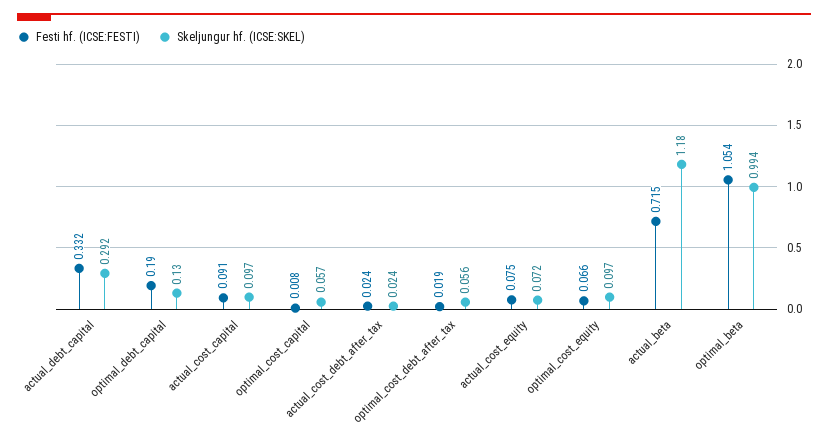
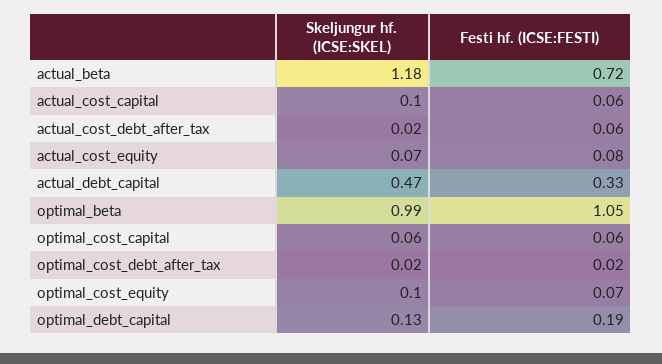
Skeljungur hf. (ICSE:SKEL), actual_debt_capital: 0.292 -> 0.47
Festi hf. (ICSE:FESTI), actual_cost_capital: 0.091 -> 0.06
Festi hf. (ICSE:FESTI), optimal_cost_capital: 0.008 -> 0.06
Festi hf. (ICSE:FESTI), actual_cost_debt_after_tax: 0.024 -> 0.06
Skeljungur hf. (ICSE:SKEL), optimal_cost_debt_after_tax: 0.056 -> 0.02

